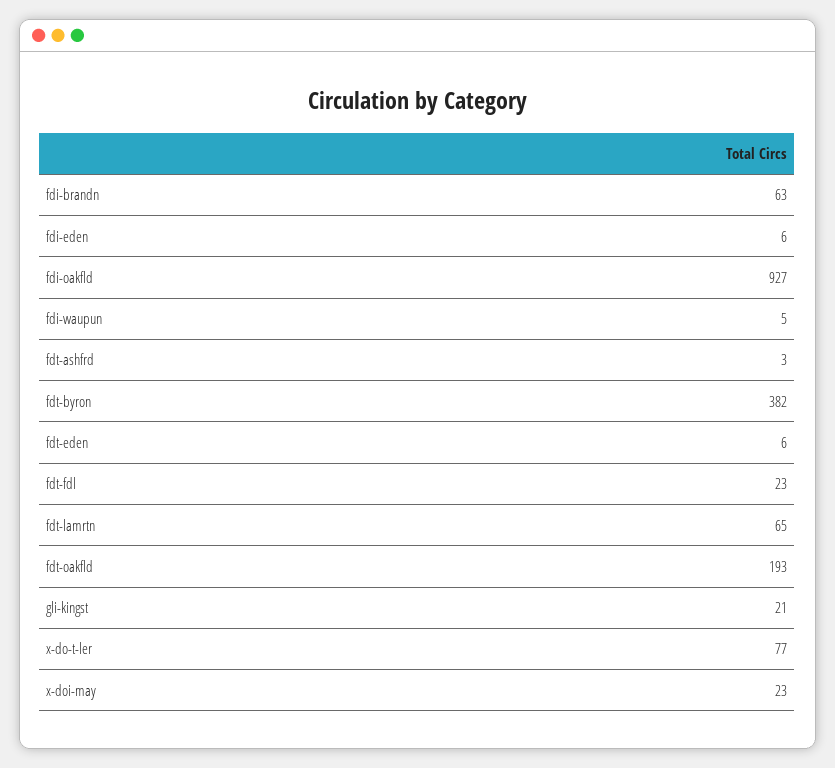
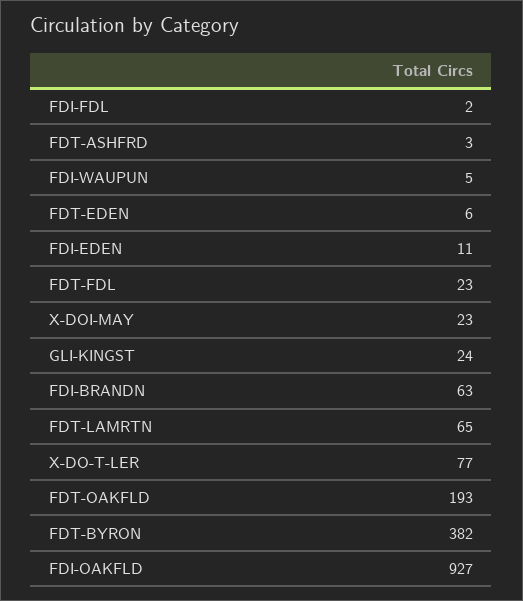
fdi-eden: 6 -> 11
gli-kingst: 21 -> 24
FDI-FDL: none -> 2

